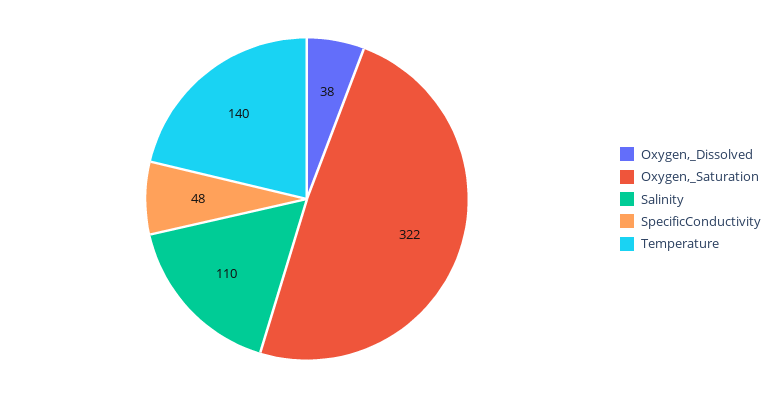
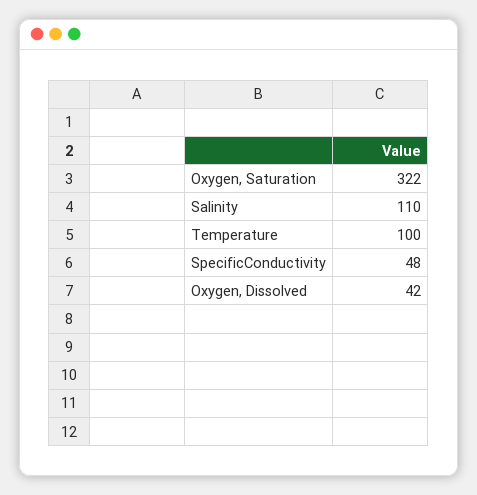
Oxygen,_Dissolved: 38 -> 42
Temperature: 140 -> 100

